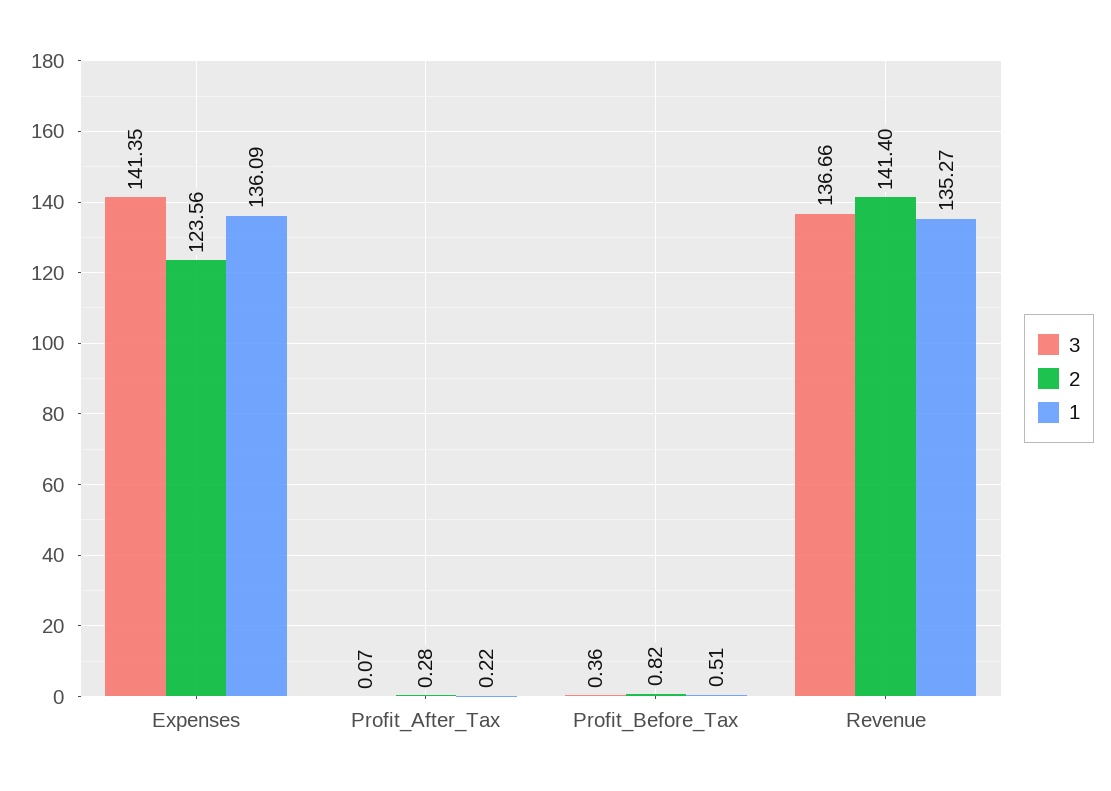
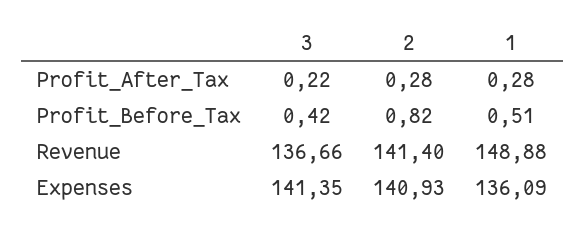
2, Expenses: 123.56 -> 140.93
3, Profit_After_Tax: 0.07 -> 0.22
1, Profit_After_Tax: 0.22 -> 0.28
3, Profit_Before_Tax: 0.36 -> 0.42
1, Revenue: 135.27 -> 148.88

